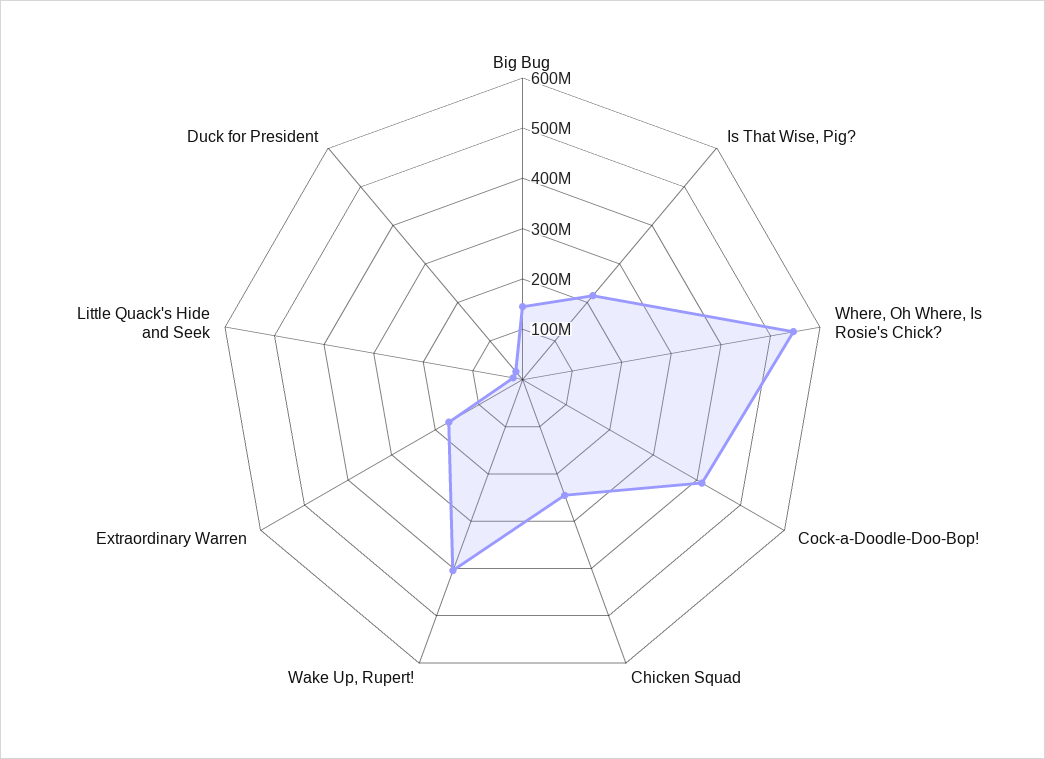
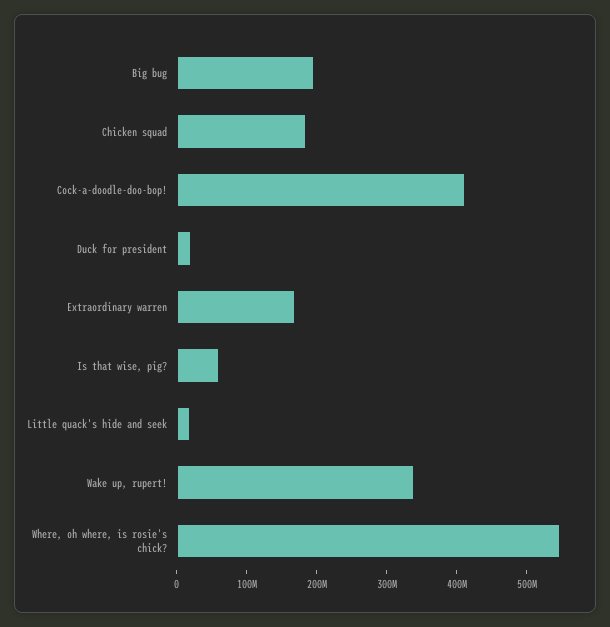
Big Bug: 140000000 -> 200000000
Is That Wise, Pig?: 220000000 -> 60000000
Chicken Squad: 240000000 -> 180000000
Wake Up, Rupert!: 400000000 -> 340000000

